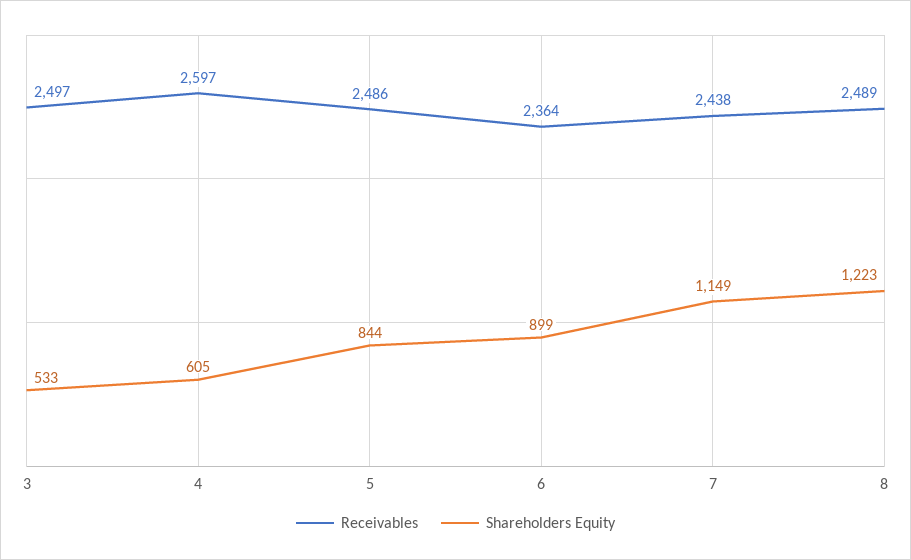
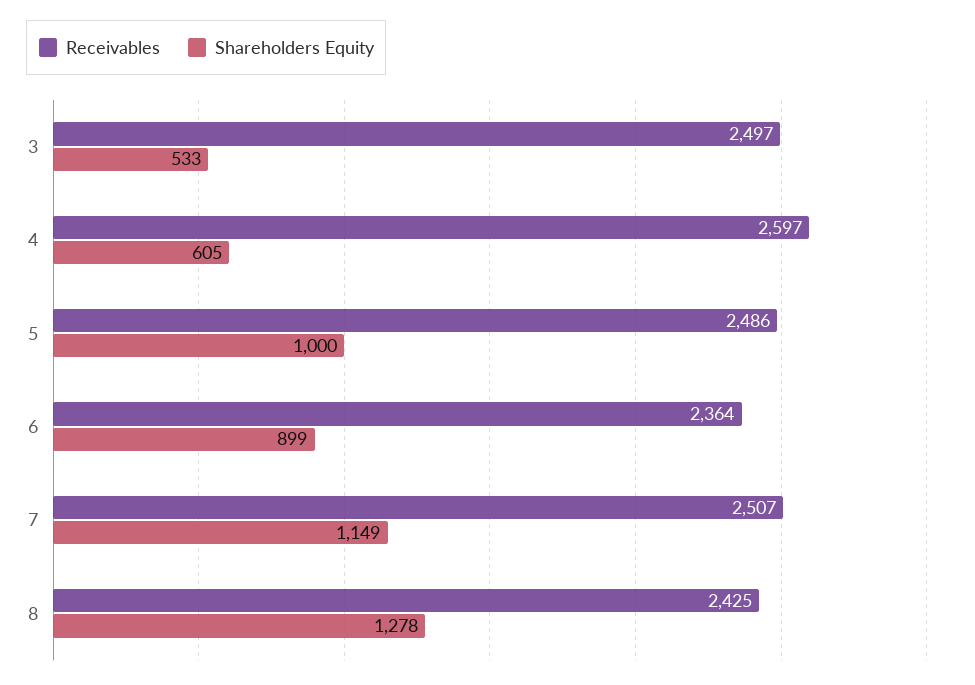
Shareholders Equity, 5: 844 -> 1000
Receivables, 7: 2438 -> 2507
Receivables, 8: 2489 -> 2425
Shareholders Equity, 8: 1223 -> 1278

